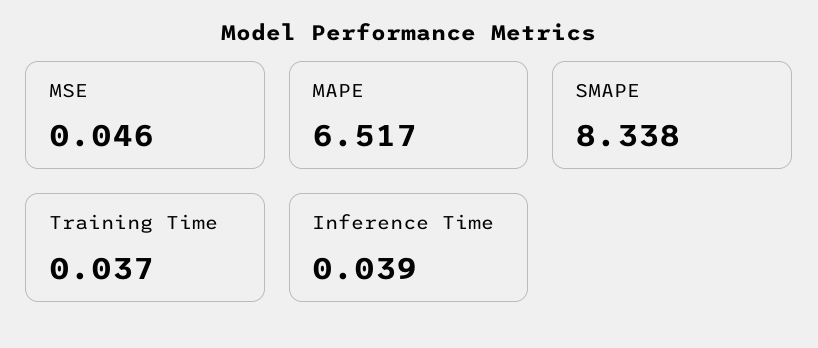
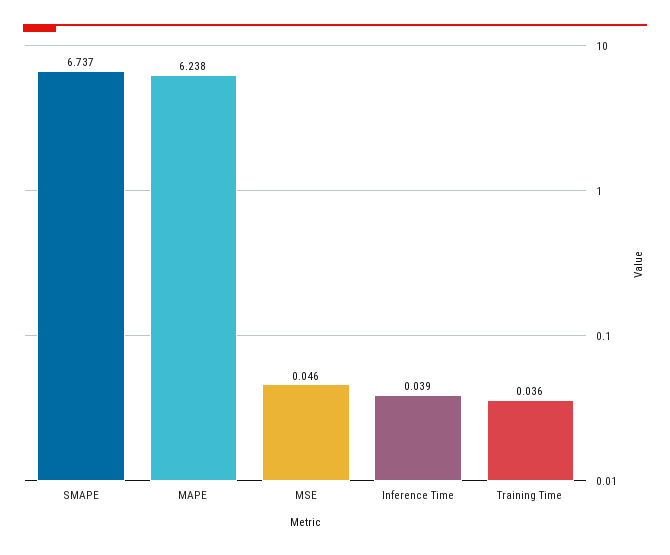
MAPE: 6.517 -> 6.238
SMAPE: 8.338 -> 6.737
Training Time: 0.037 -> 0.036

